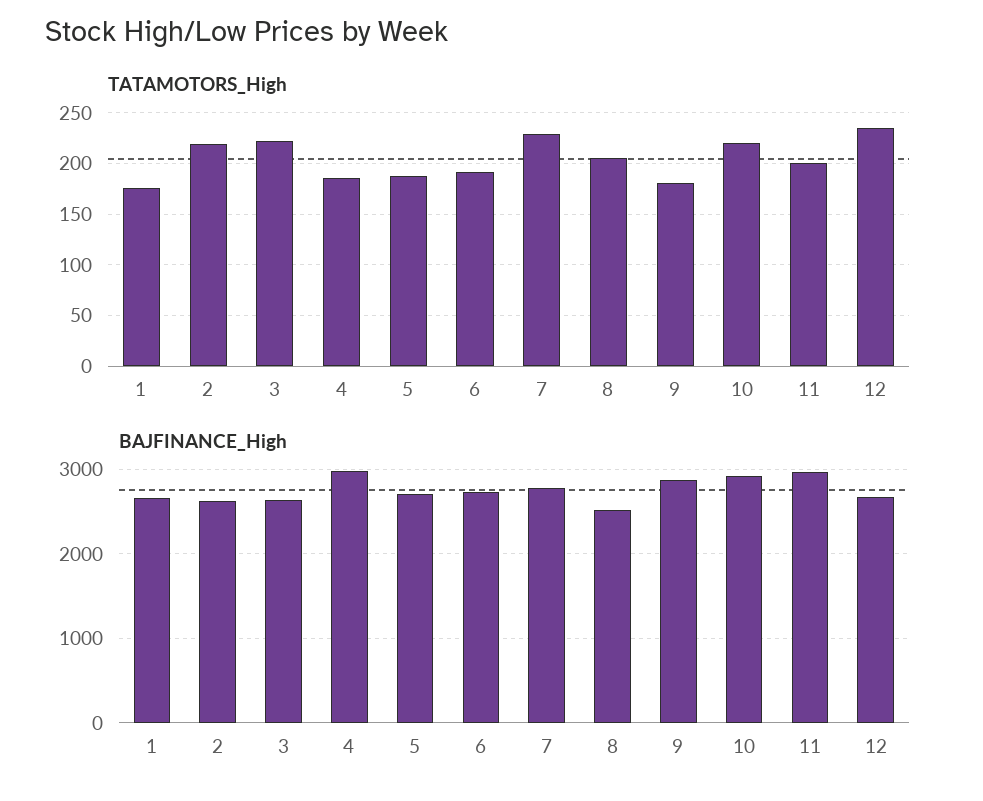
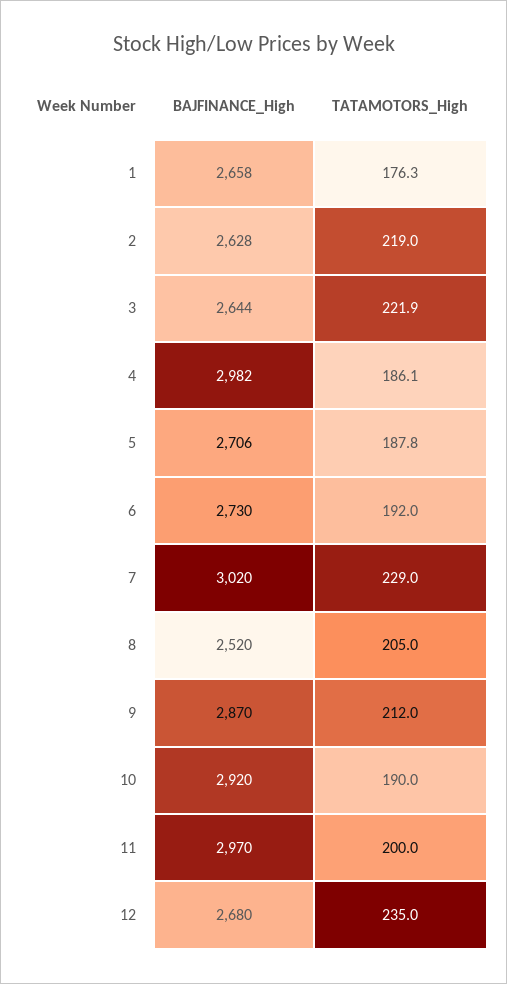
TATAMOTORS_High, 9: 180 -> 212
TATAMOTORS_High, 10: 220 -> 190
BAJFINANCE_High, 7: 2800 -> 3020

